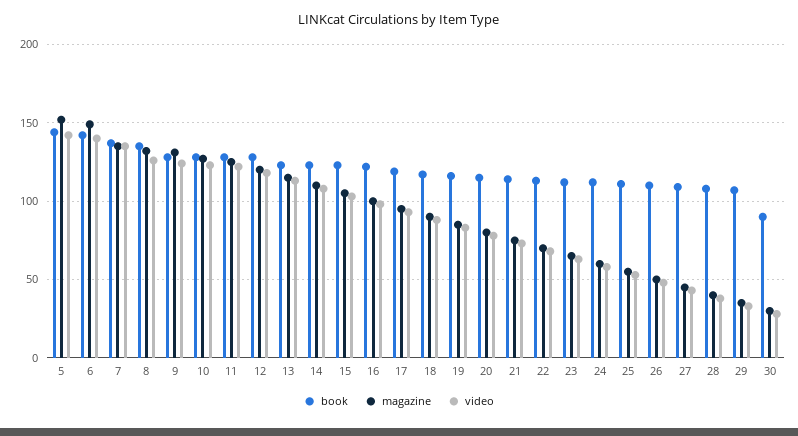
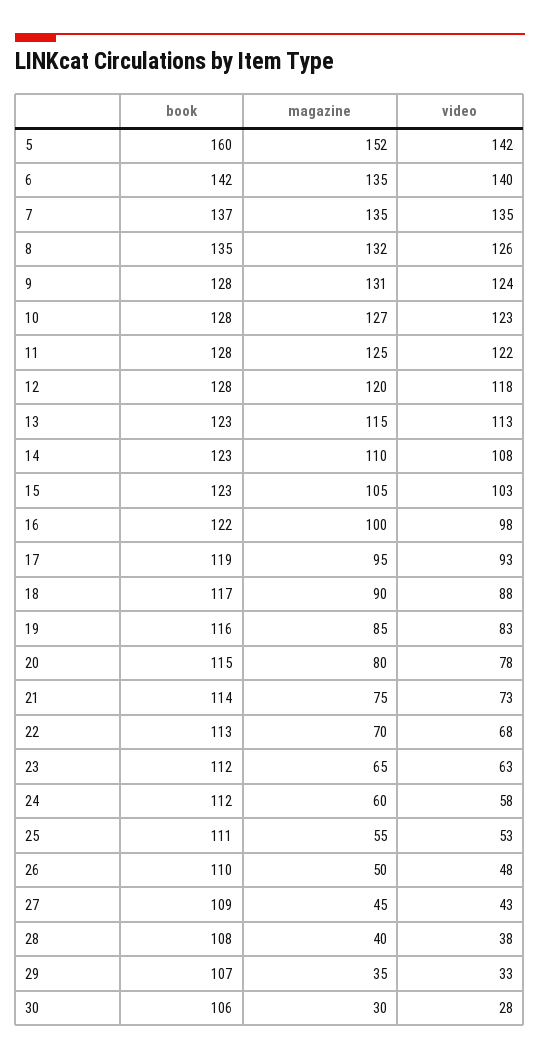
book, 5: 145 -> 160
magazine, 6: 150 -> 135
book, 30: 90 -> 106

